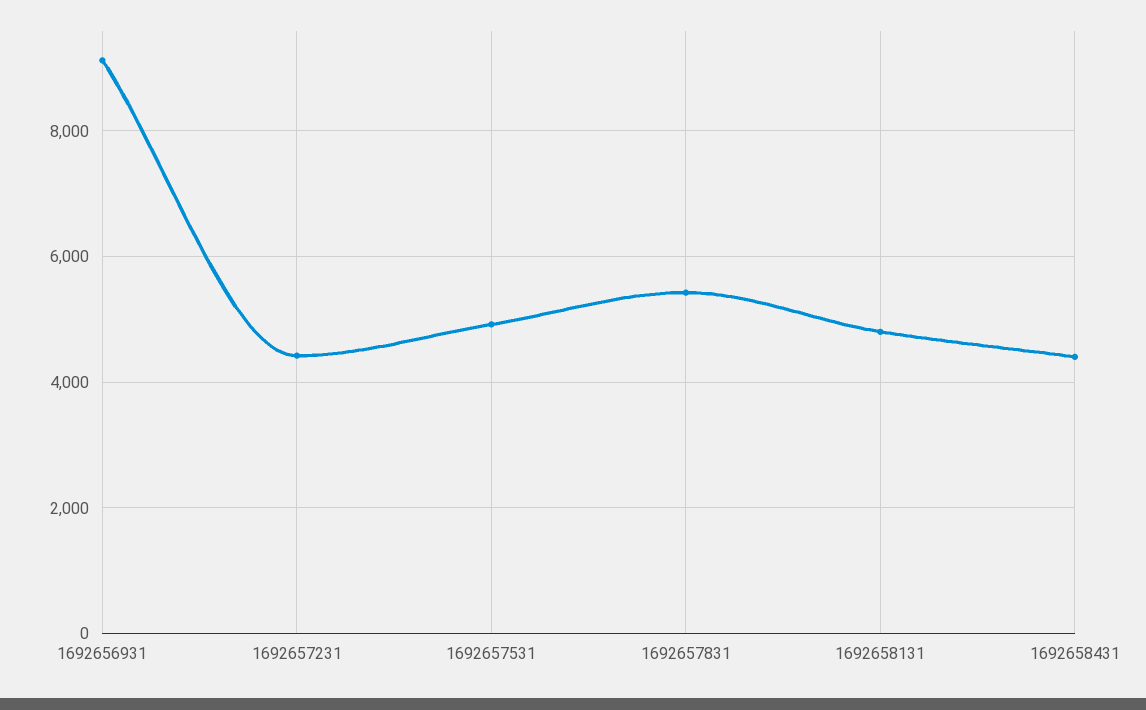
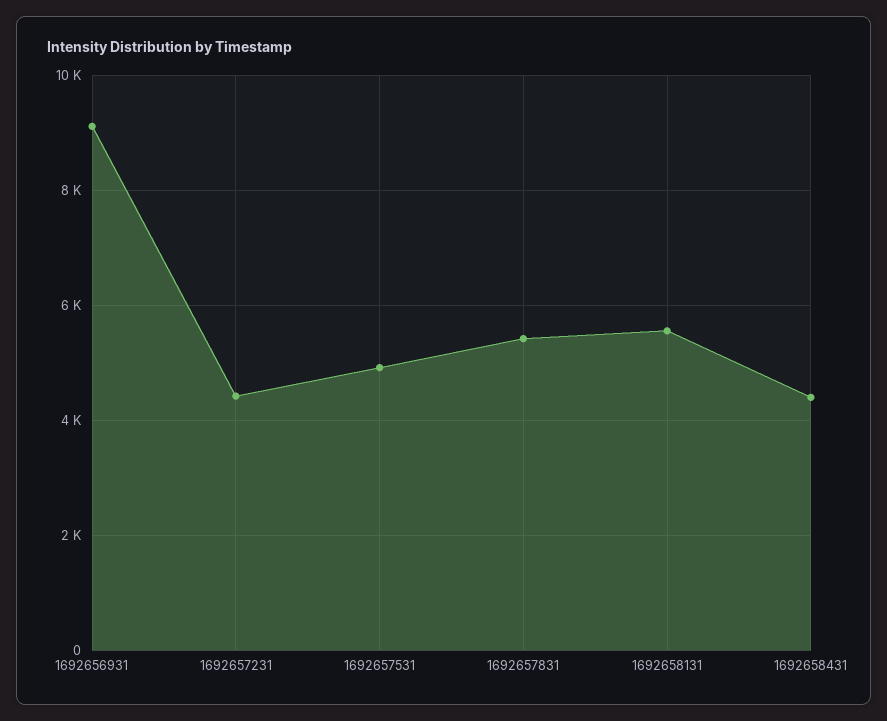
1692658131: 4800 -> 5600

